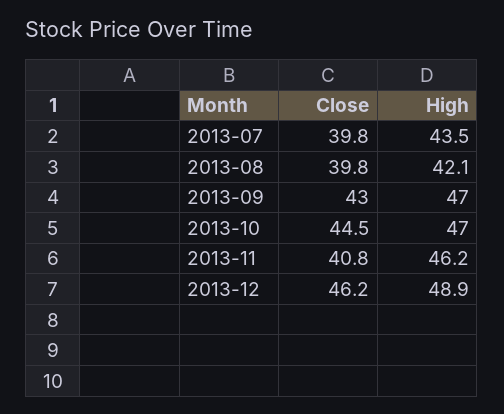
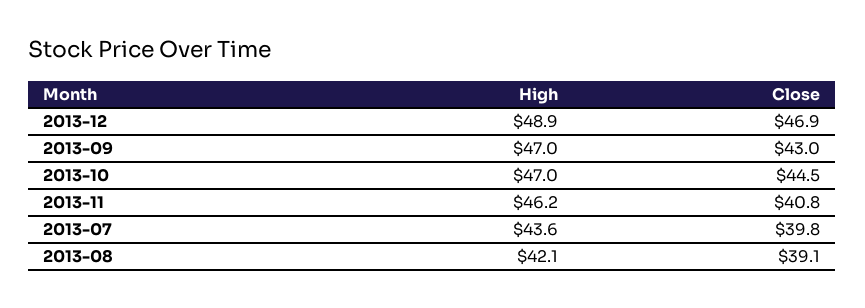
High, 2013-07: 43.5 -> 43.6
Close, 2013-08: 39.8 -> 39.1
Close, 2013-12: 46.2 -> 46.9

